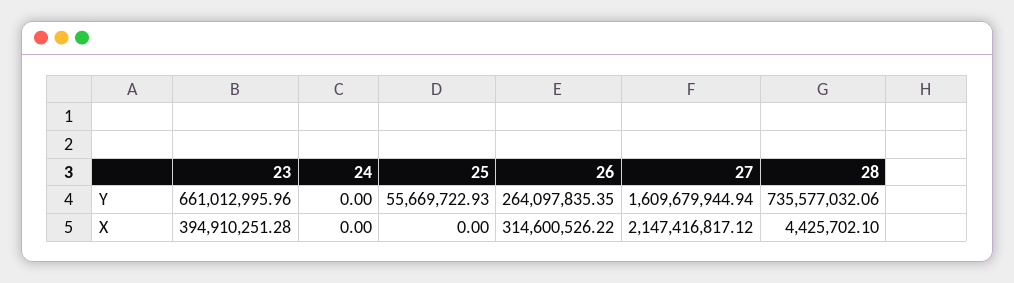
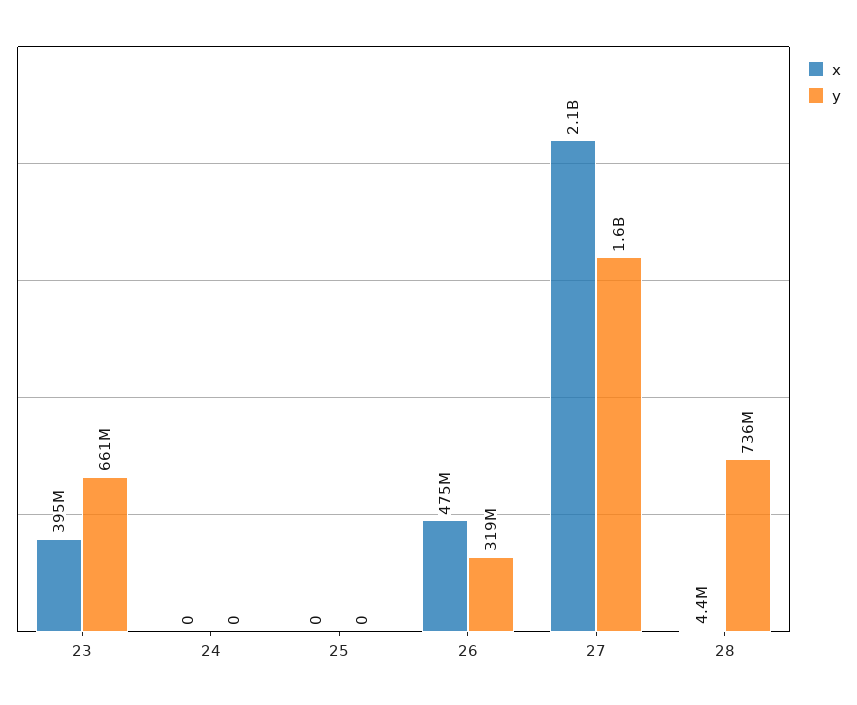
Y, 25: 55669722.93 -> 0
Y, 26: 264097835.35 -> 319000000
X, 26: 314600526.22 -> 475000000

